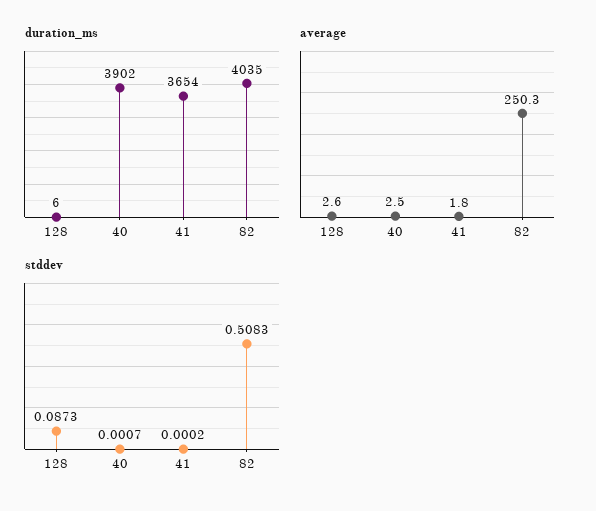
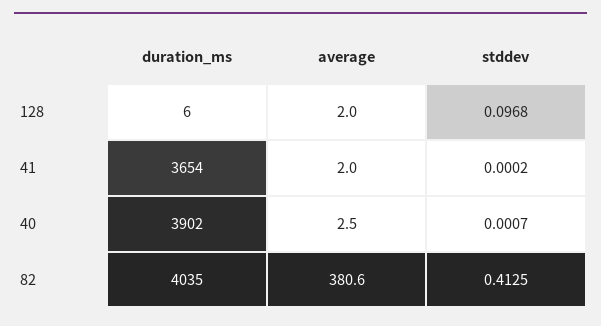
average, 128: 2.6 -> 2
average, 41: 1.8 -> 2
average, 82: 250.3 -> 380.6
stddev, 128: 0.0873 -> 0.0968
stddev, 82: 0.5083 -> 0.4125

